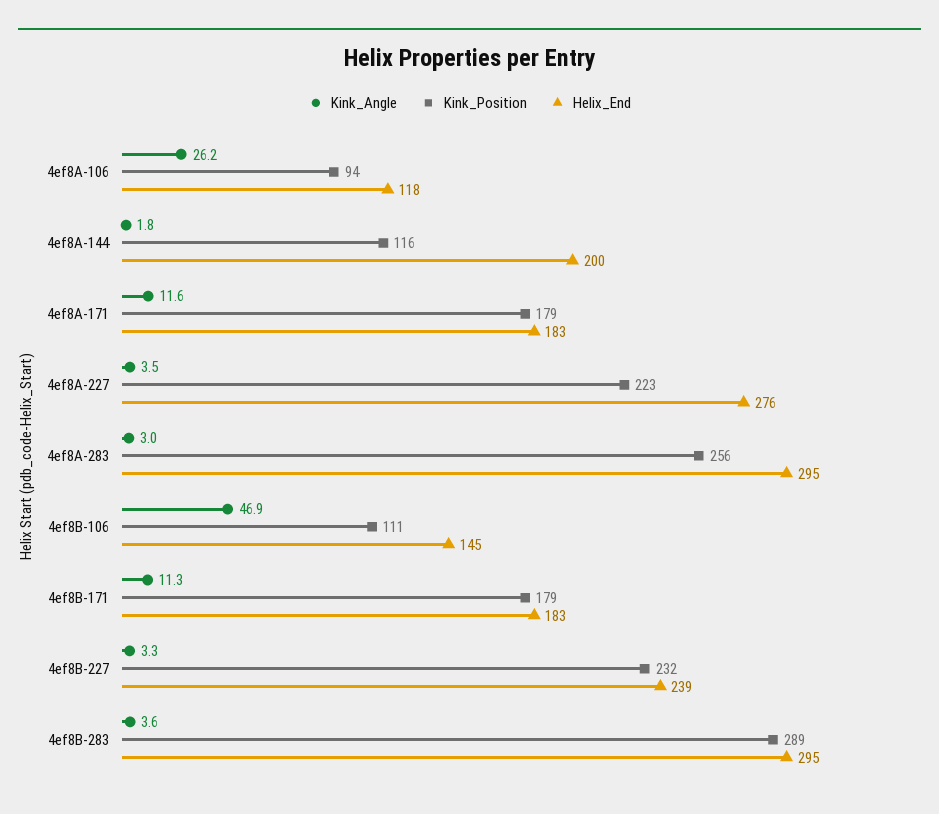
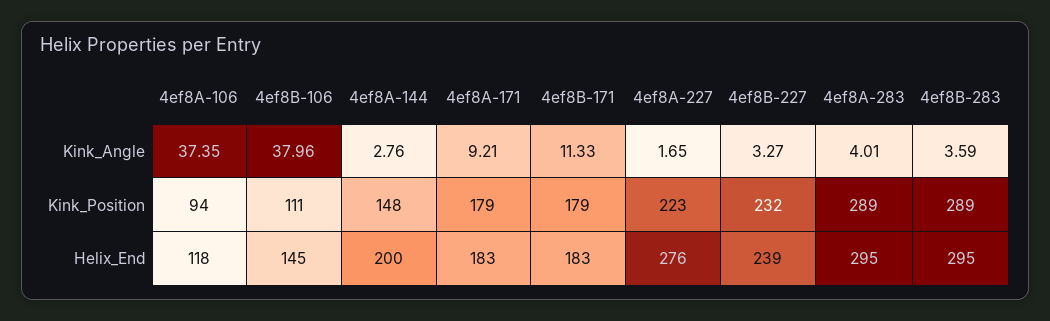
Kink_Angle, 4ef8A-106: 26.2 -> 37.35
Kink_Angle, 4ef8A-144: 1.8 -> 2.76
Kink_Position, 4ef8A-144: 116 -> 148
Kink_Angle, 4ef8A-171: 11.6 -> 9.21
Kink_Angle, 4ef8A-227: 3.5 -> 1.65
Kink_Angle, 4ef8A-283: 3 -> 4.01
Kink_Position, 4ef8A-283: 256 -> 289
Kink_Angle, 4ef8B-106: 46.9 -> 37.96

